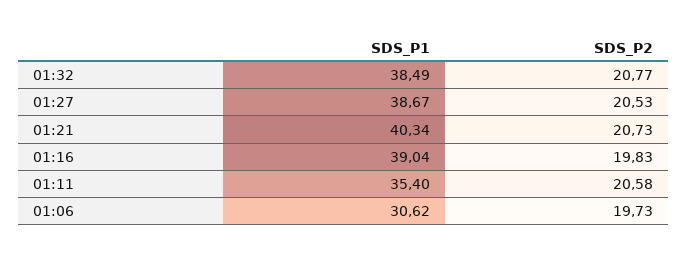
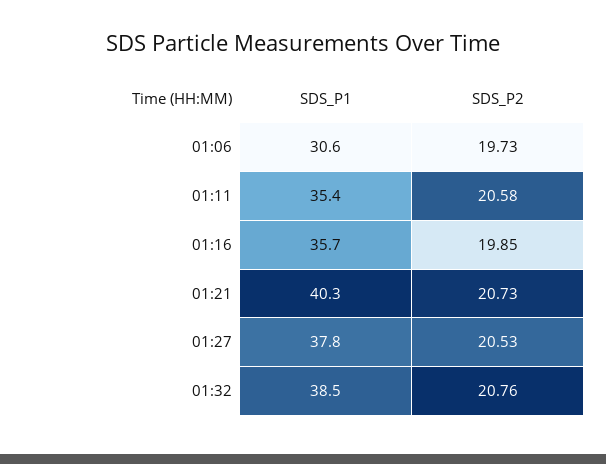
SDS_P2, 01:32: 20.77 -> 20.76
SDS_P1, 01:27: 38.67 -> 37.8
SDS_P1, 01:16: 39.04 -> 35.7
SDS_P2, 01:16: 19.83 -> 19.85

